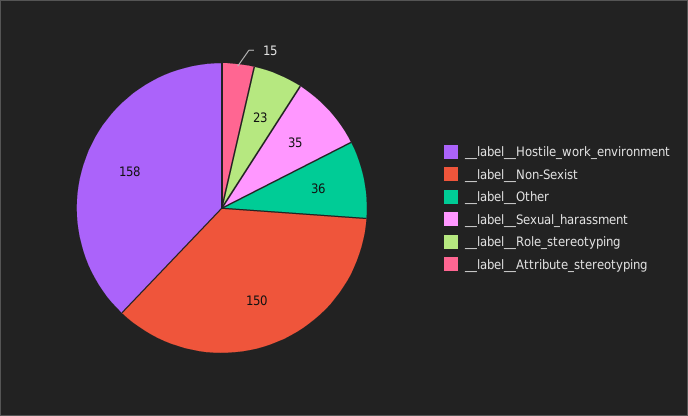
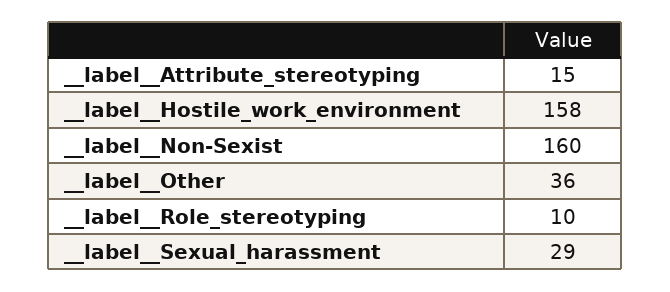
__label__Non-Sexist: 150 -> 160
__label__Sexual_harassment: 35 -> 29
__label__Role_stereotyping: 23 -> 10

